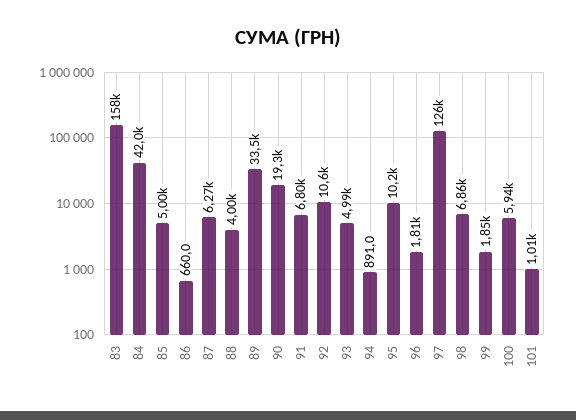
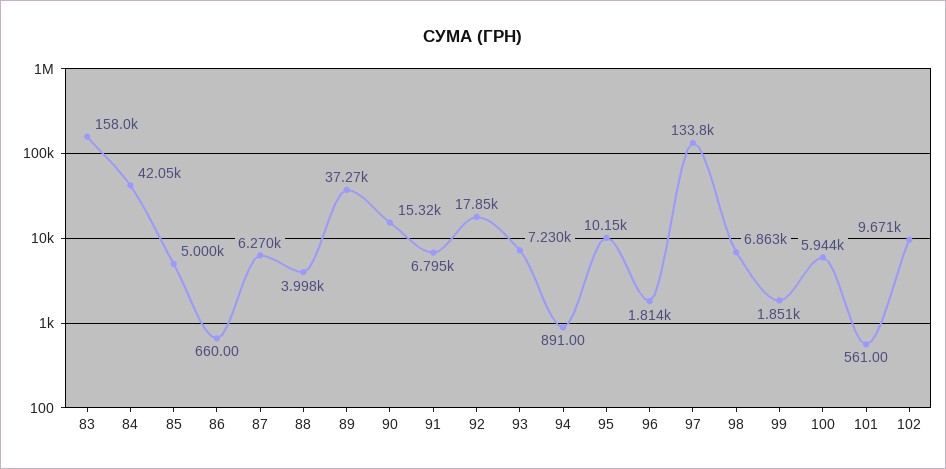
89: 33500 -> 37270
90: 19300 -> 15320
92: 10600 -> 17850
93: 4990 -> 7230
97: 126000 -> 133800
101: 1010 -> 561
102: none -> 9671

